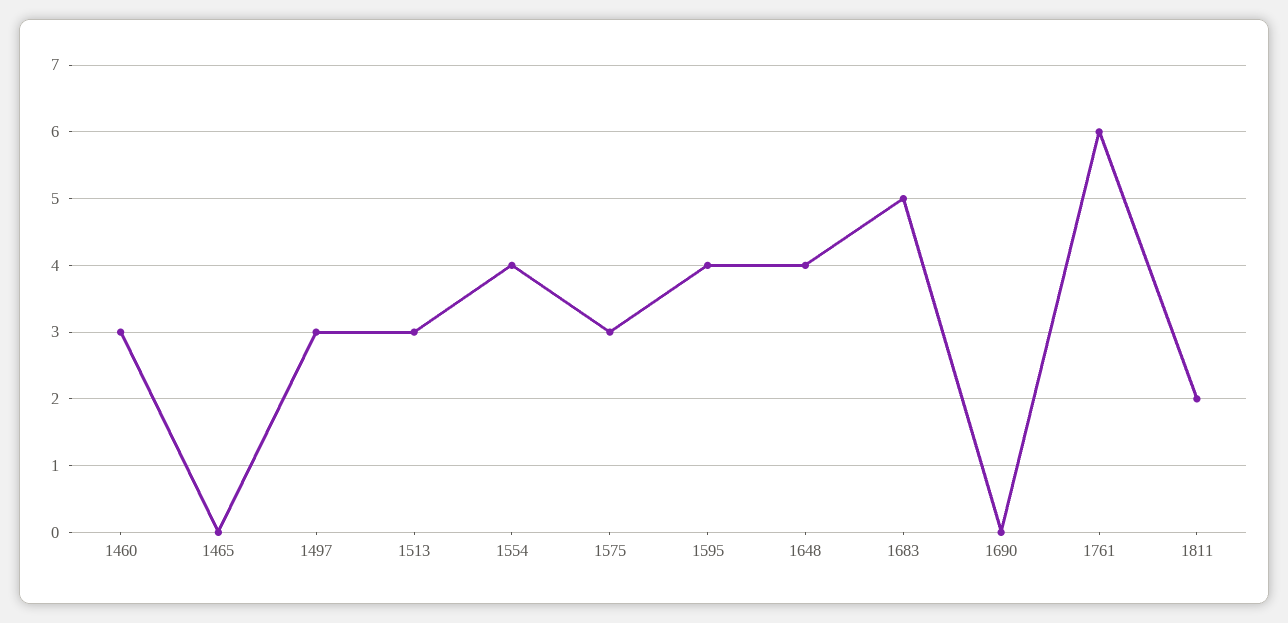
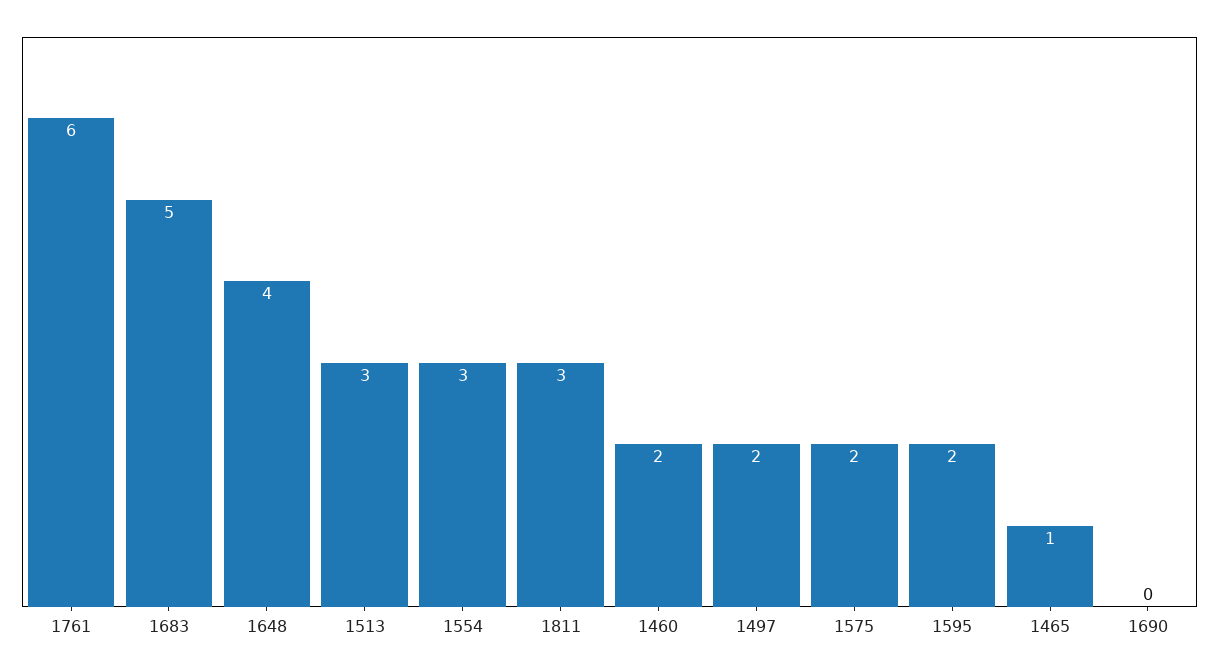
1460: 3 -> 2
1465: 0 -> 1
1497: 3 -> 2
1554: 4 -> 3
1575: 3 -> 2
1595: 4 -> 2
1811: 2 -> 3

